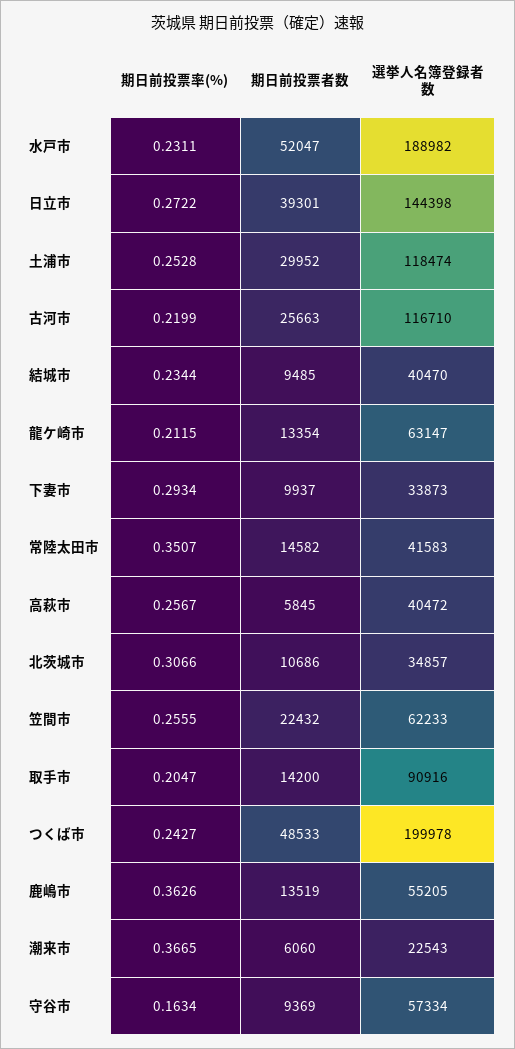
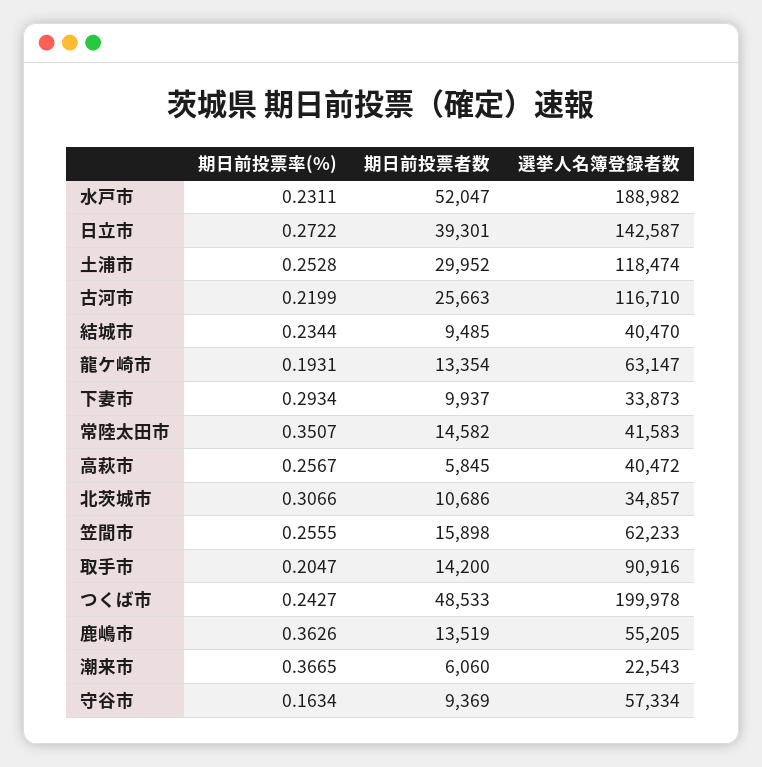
選挙人名簿登録者数, 日立市: 144398 -> 142587
期日前投票率(%), 龍ケ崎市: 0.2115 -> 0.1931
期日前投票者数, 笠間市: 22432 -> 15898

